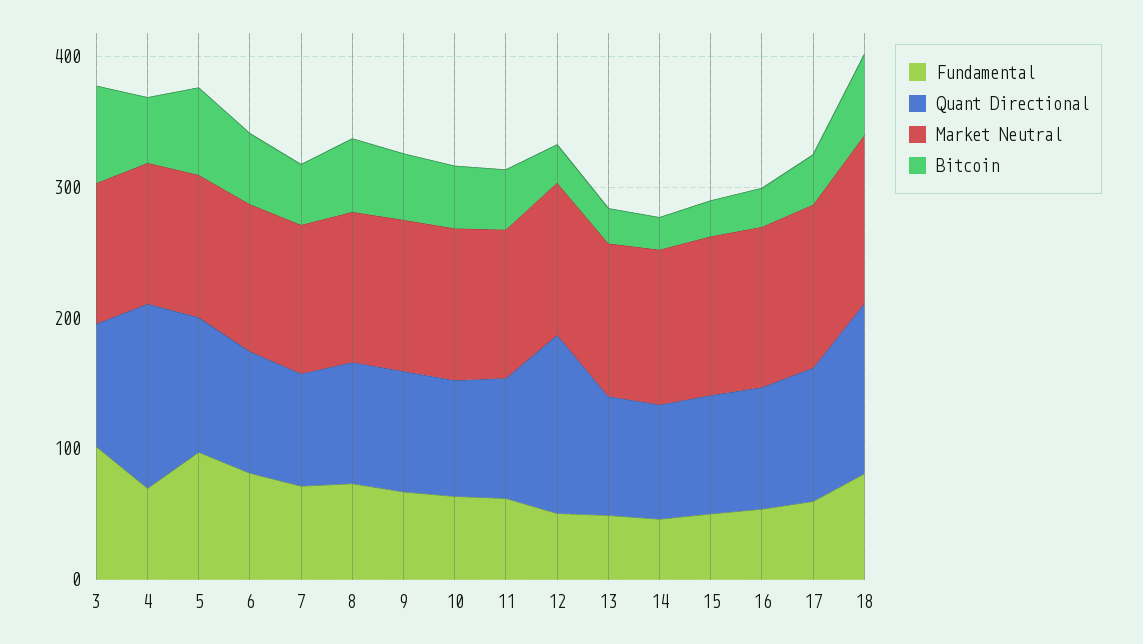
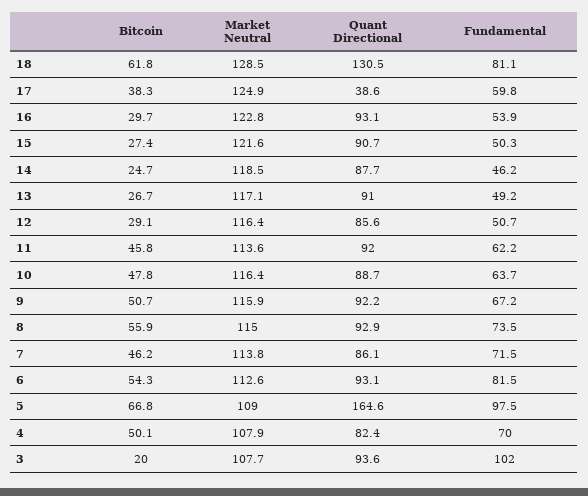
Bitcoin, 3: 80 -> 20
Quant Directional, 4: 140 -> 82.4
Quant Directional, 5: 100 -> 164.6
Quant Directional, 12: 140 -> 85.6
Quant Directional, 17: 100 -> 38.6

